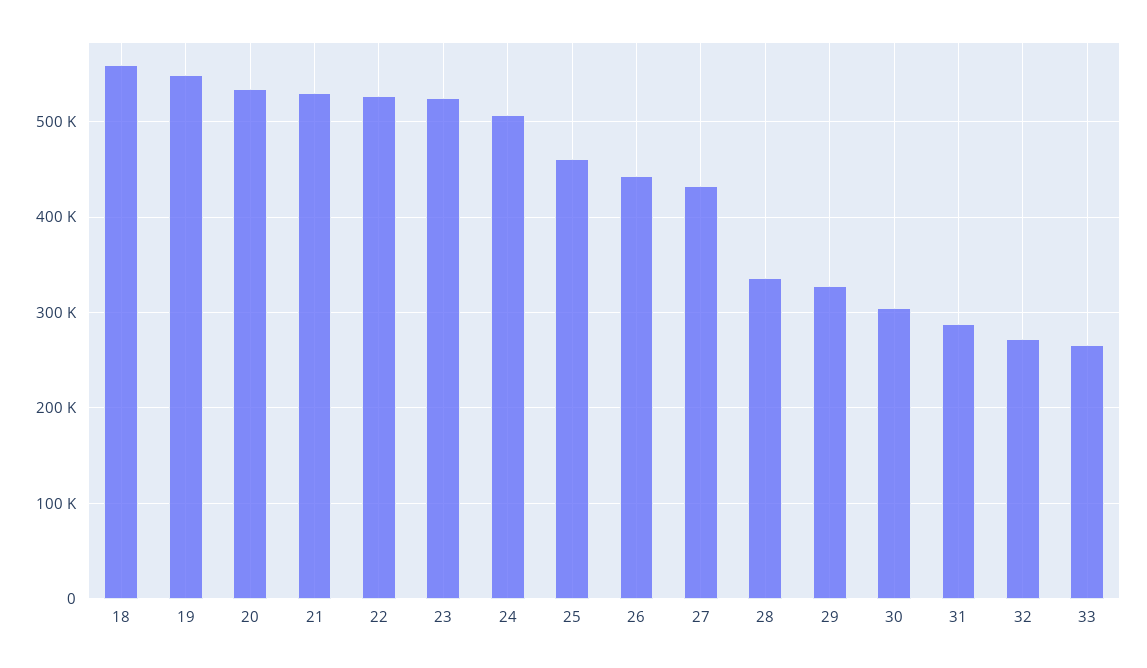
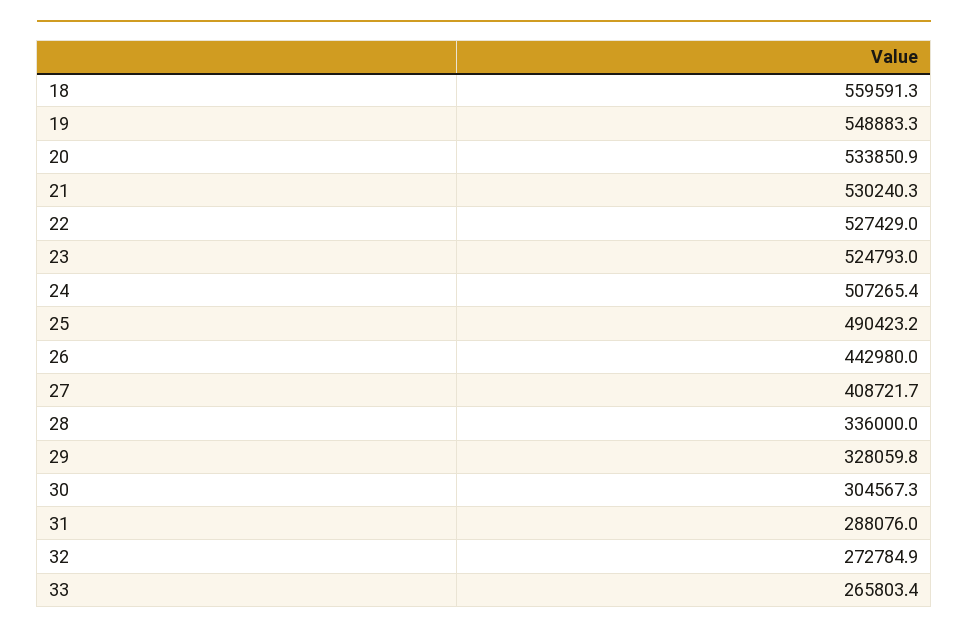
25: 460000 -> 490423.2
27: 430000 -> 408721.7

